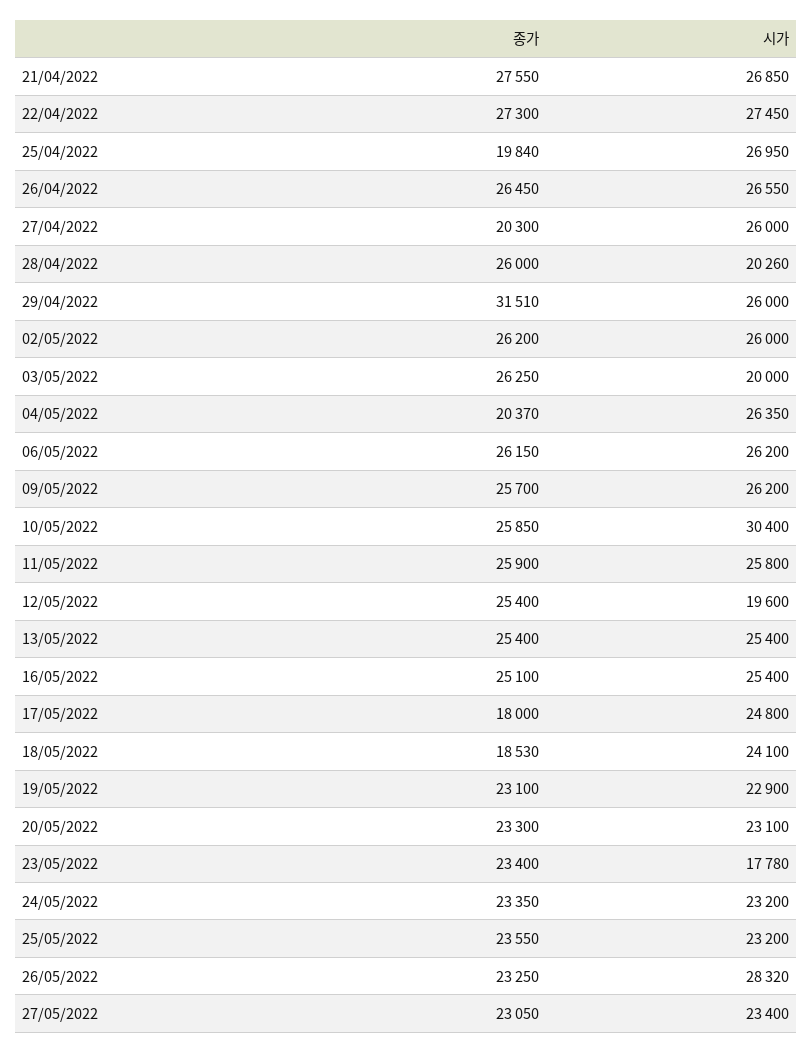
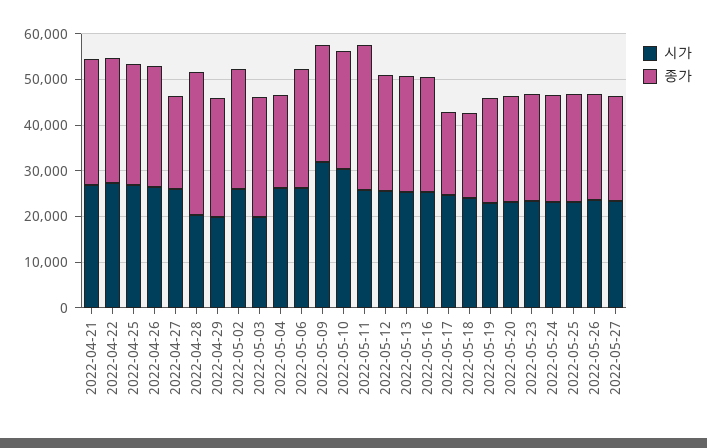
종가, 25/04/2022: 19840 -> 26000
종가, 28/04/2022: 26000 -> 32000
종가, 29/04/2022: 31510 -> 26000
시가, 29/04/2022: 26000 -> 20000
시가, 09/05/2022: 26200 -> 32000
종가, 11/05/2022: 25900 -> 32000
시가, 12/05/2022: 19600 -> 26000
시가, 23/05/2022: 17780 -> 24000
시가, 26/05/2022: 28320 -> 24000

